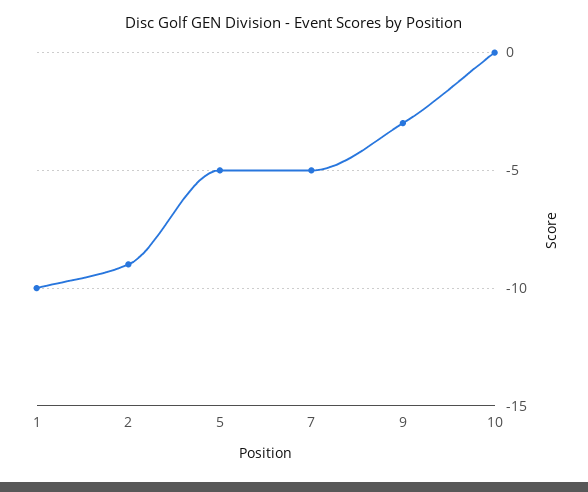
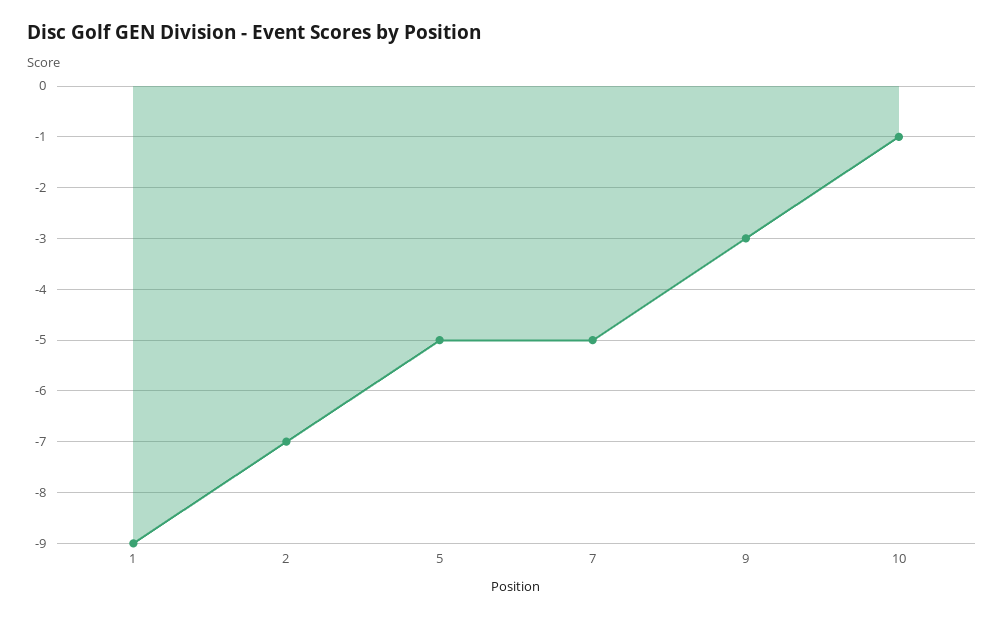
1: -10 -> -9
2: -9 -> -7
10: 0 -> -1

